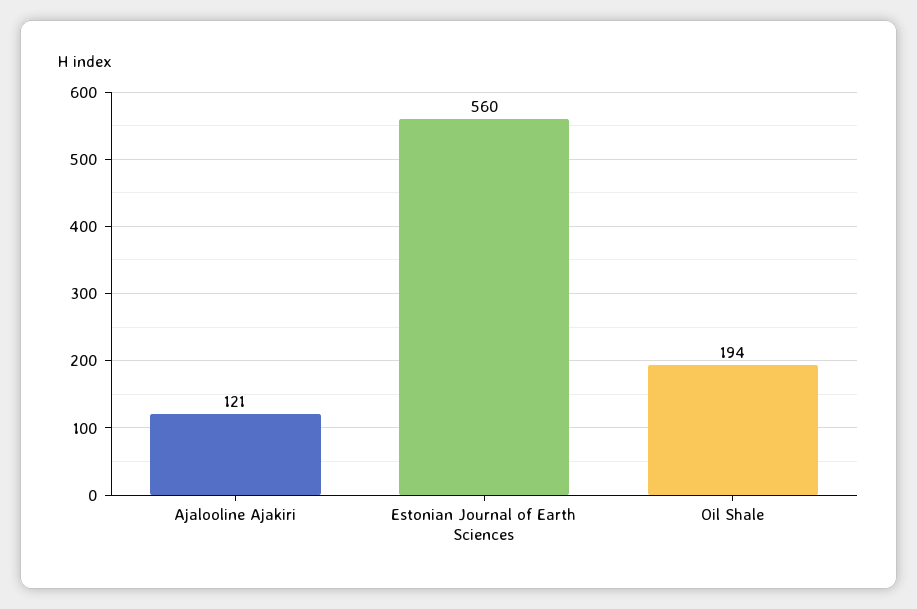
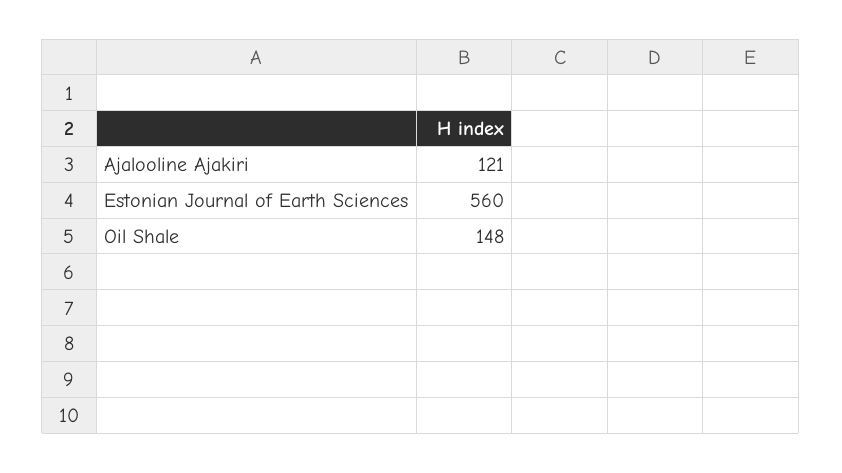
Oil Shale: 194 -> 148

